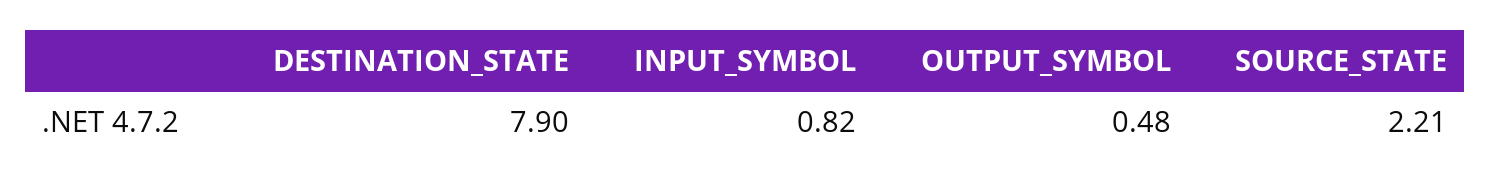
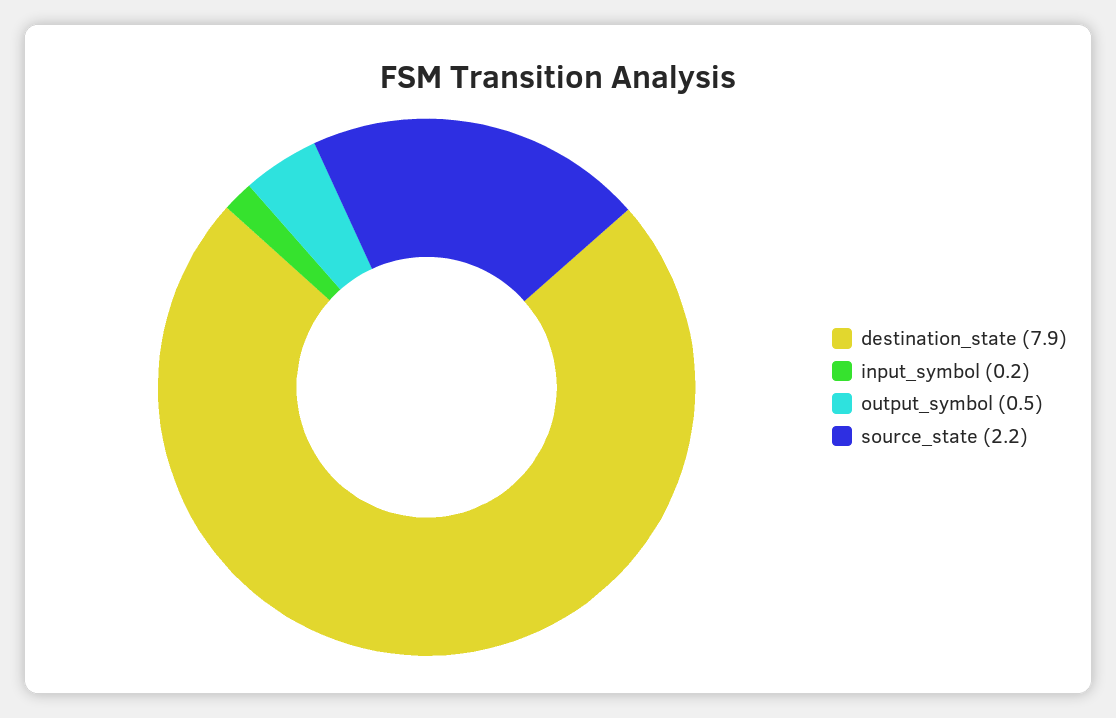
INPUT_SYMBOL: 0.82 -> 0.2

